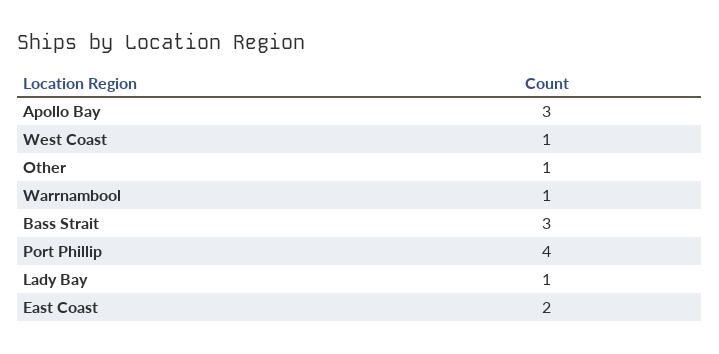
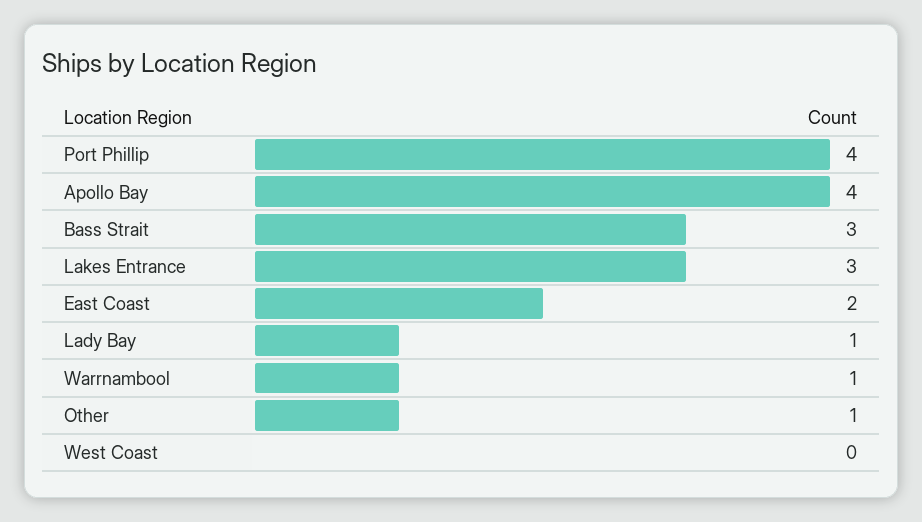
Apollo Bay: 3 -> 4
West Coast: 1 -> 0
Lakes Entrance: none -> 3

